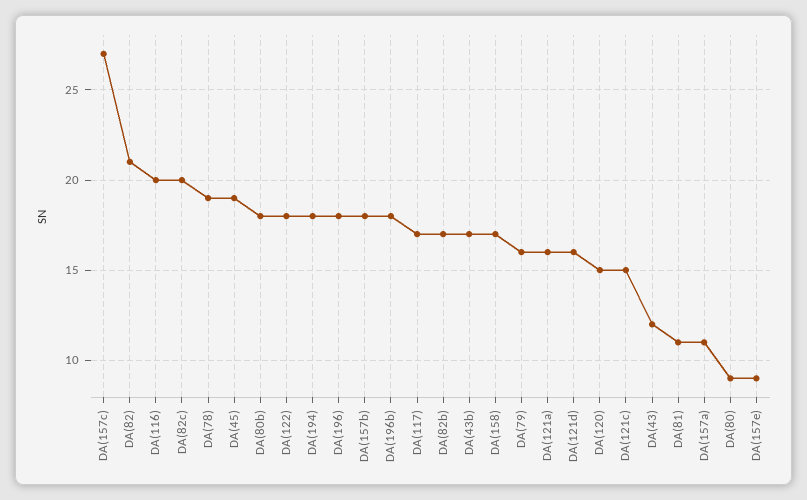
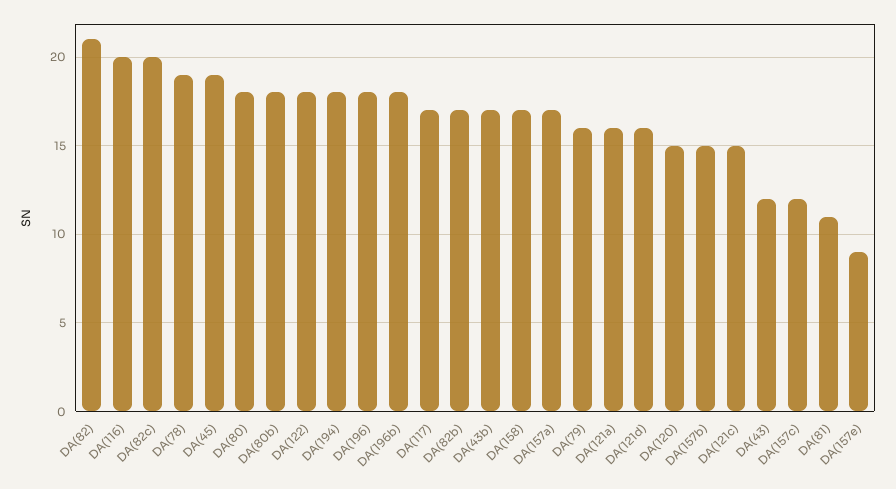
DA(157c): 27 -> 12
DA(157b): 18 -> 15
DA(157a): 11 -> 17
DA(80): 9 -> 18

